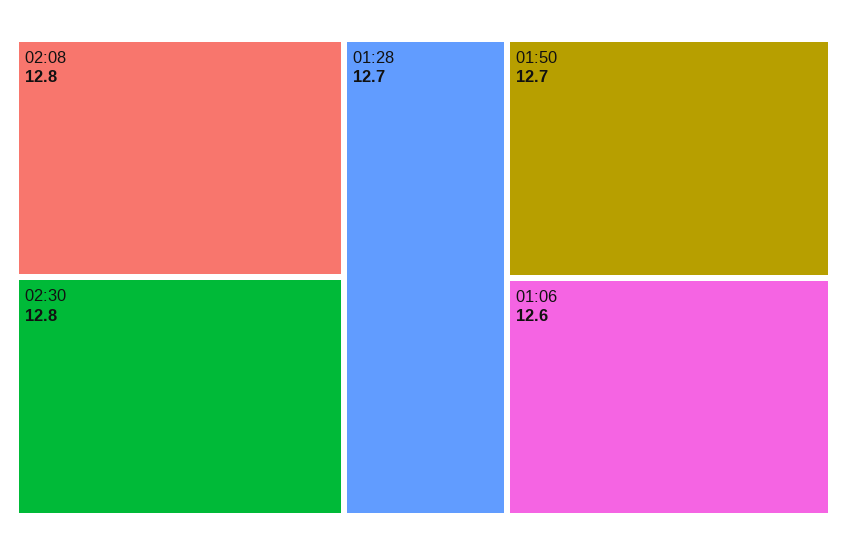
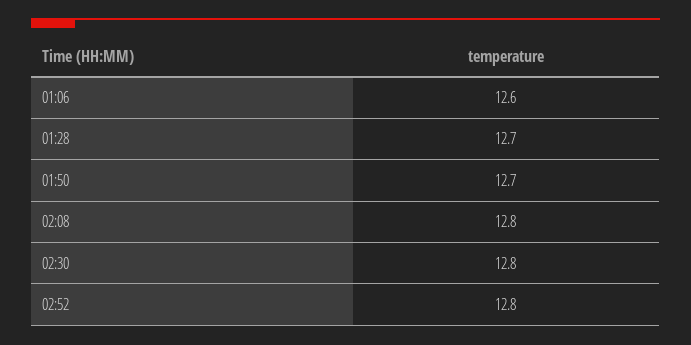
02:52: none -> 12.8

